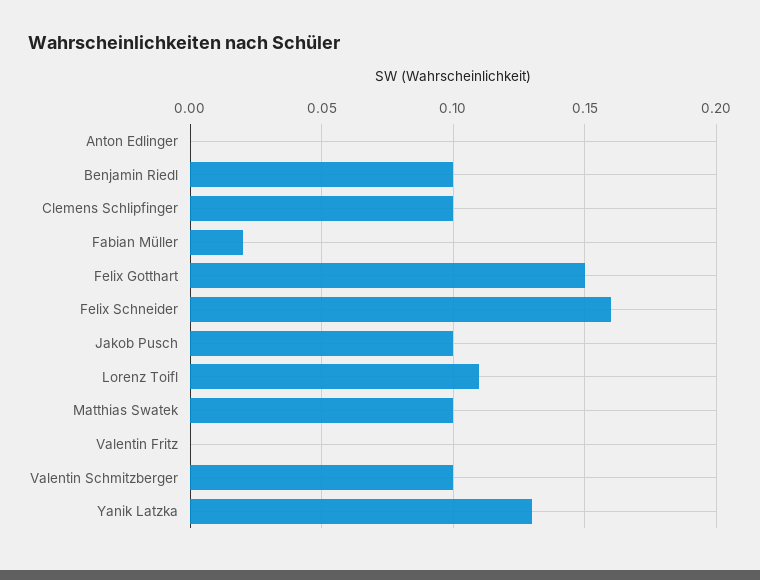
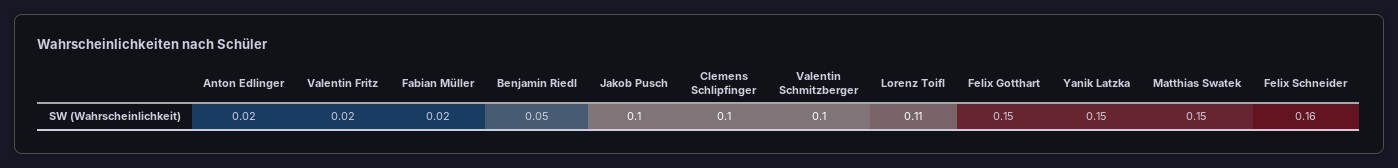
Anton Edlinger: 0 -> 0.02
Benjamin Riedl: 0.1 -> 0.05
Matthias Swatek: 0.1 -> 0.15
Valentin Fritz: 0 -> 0.02
Yanik Latzka: 0.13 -> 0.15

